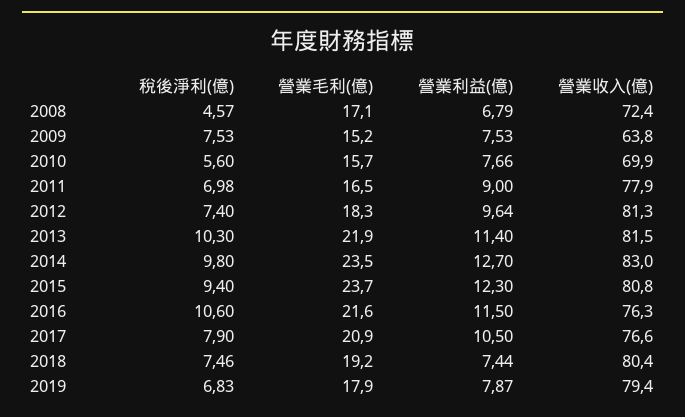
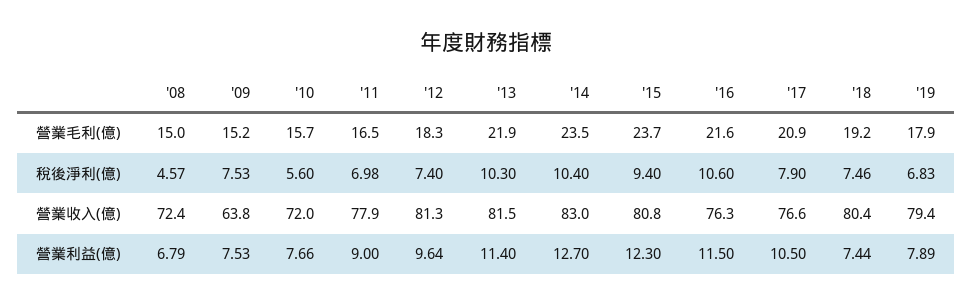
營業毛利(億), 2008: 17.1 -> 15
營業收入(億), 2010: 69.9 -> 72
稅後淨利(億), 2014: 9.8 -> 10.4
營業利益(億), 2019: 7.87 -> 7.89

